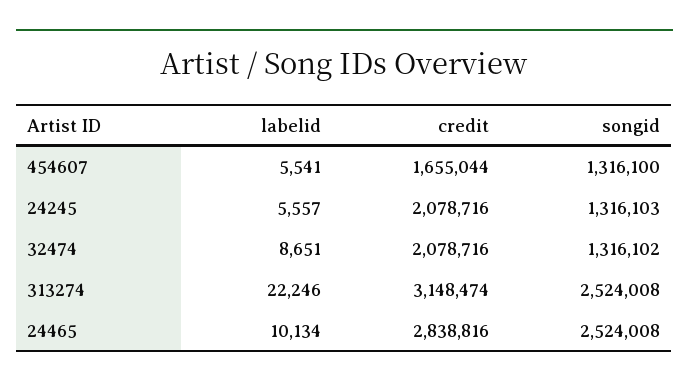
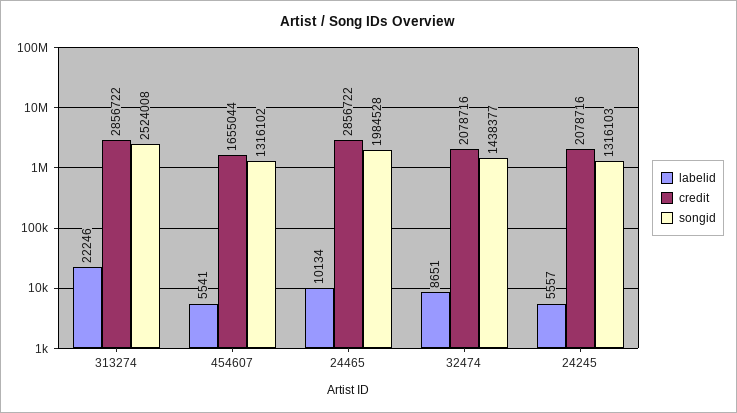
songid, 454607: 1316100 -> 1316102
songid, 32474: 1316102 -> 1438377
credit, 313274: 3148474 -> 2856722
credit, 24465: 2838816 -> 2856722
songid, 24465: 2524008 -> 1984528

